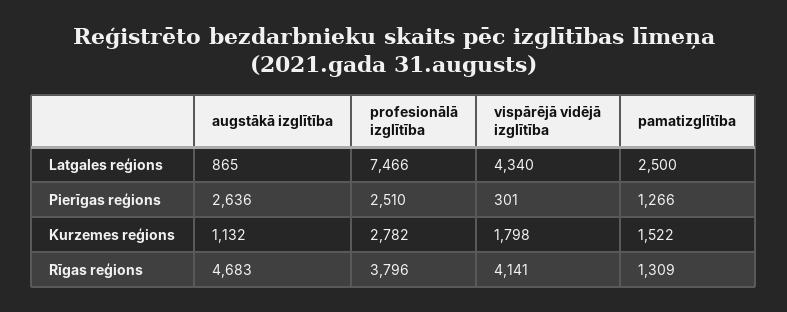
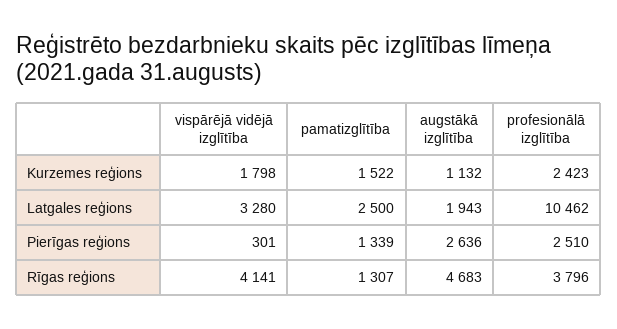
augstākā izglītība, Latgales reģions: 865 -> 1943
profesionālā izglītība, Latgales reģions: 7466 -> 10462
vispārējā vidējā izglītība, Latgales reģions: 4340 -> 3280
pamatizglītība, Pierīgas reģions: 1266 -> 1339
profesionālā izglītība, Kurzemes reģions: 2782 -> 2423
pamatizglītība, Rīgas reģions: 1309 -> 1307

